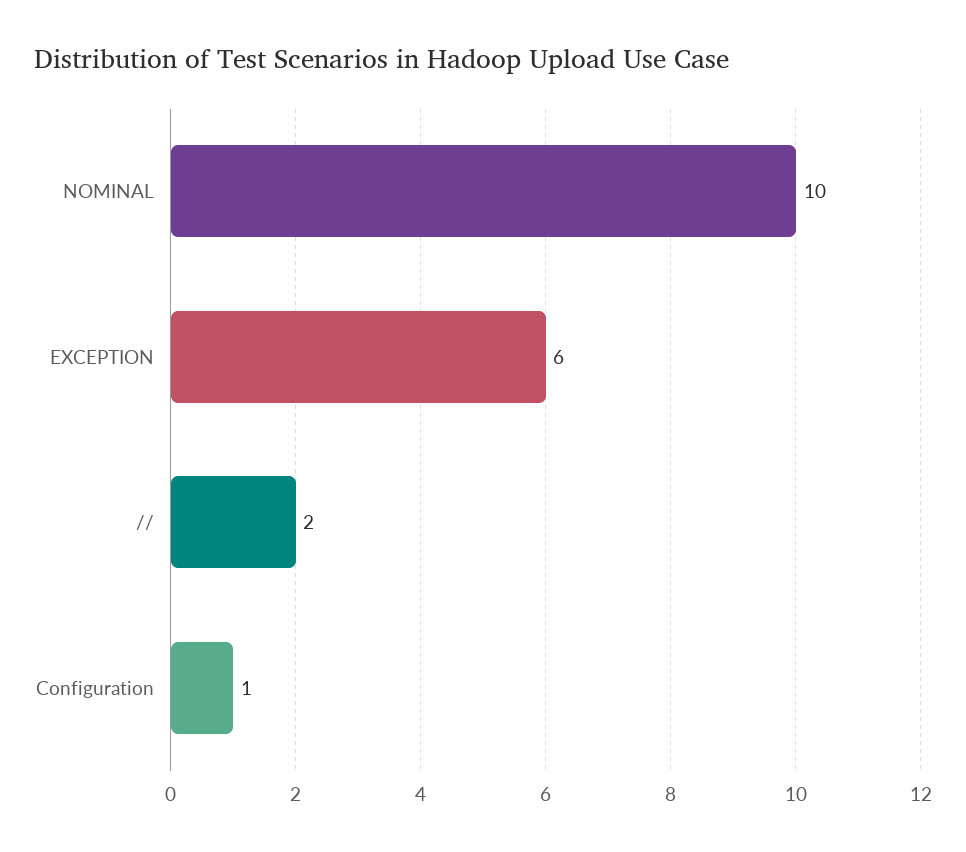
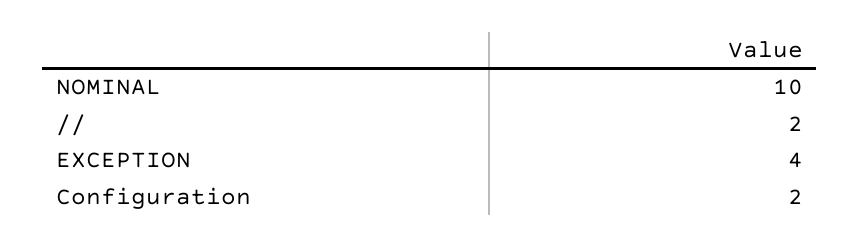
EXCEPTION: 6 -> 4
Configuration: 1 -> 2

